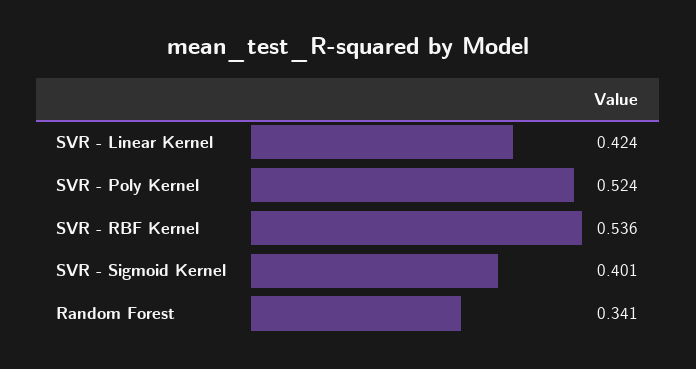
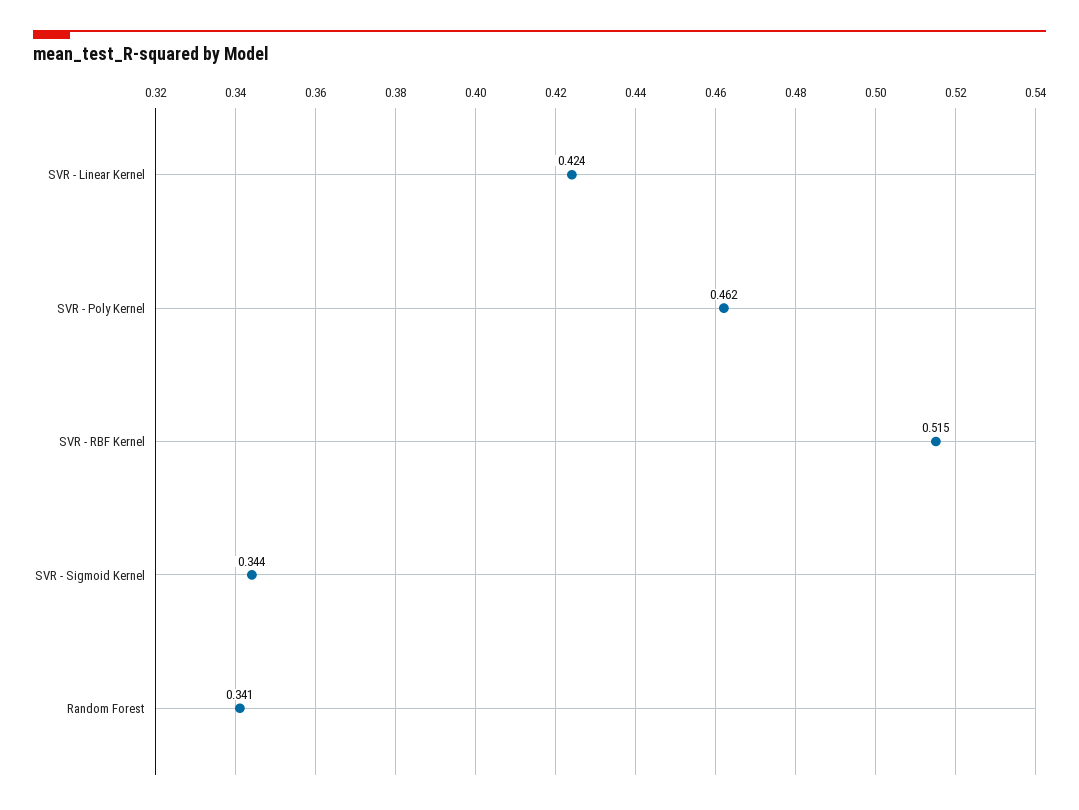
SVR - Poly Kernel: 0.524 -> 0.462
SVR - RBF Kernel: 0.536 -> 0.515
SVR - Sigmoid Kernel: 0.401 -> 0.344

